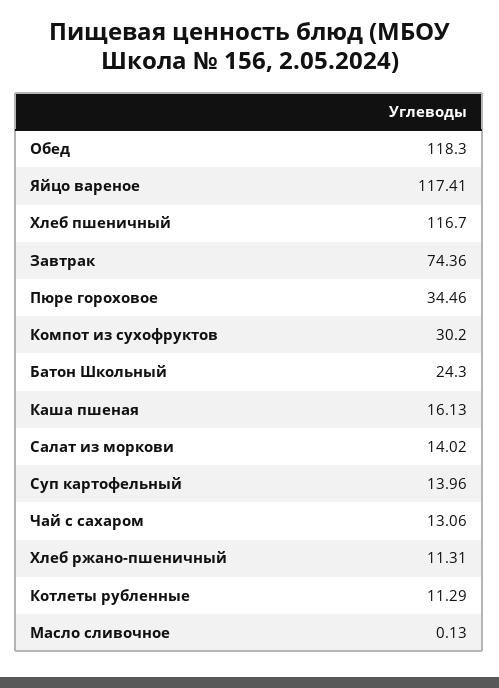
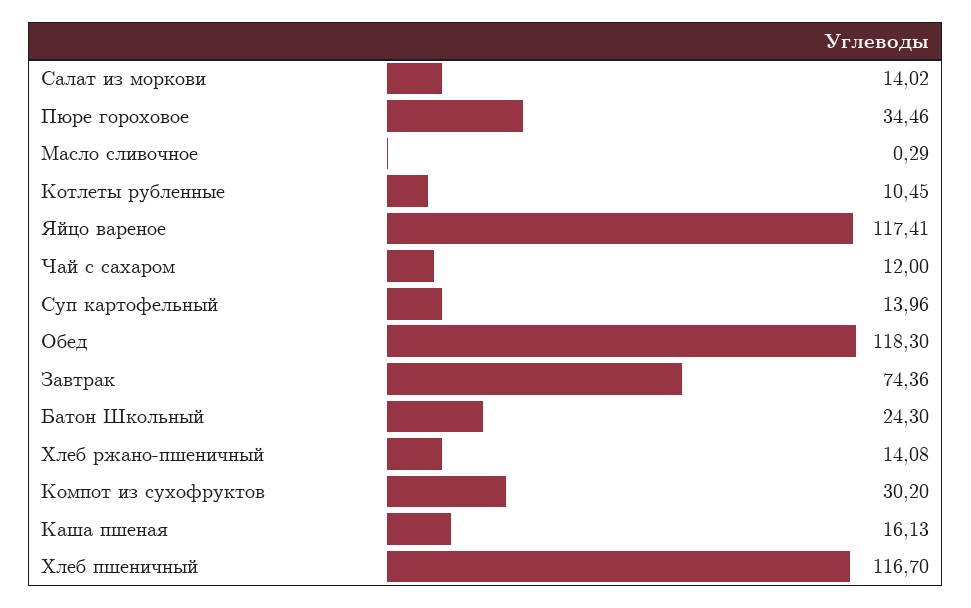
Чай с сахаром: 13.06 -> 12
Хлеб ржано-пшеничный: 11.31 -> 14.08
Котлеты рубленные: 11.29 -> 10.45
Масло сливочное: 0.13 -> 0.29

